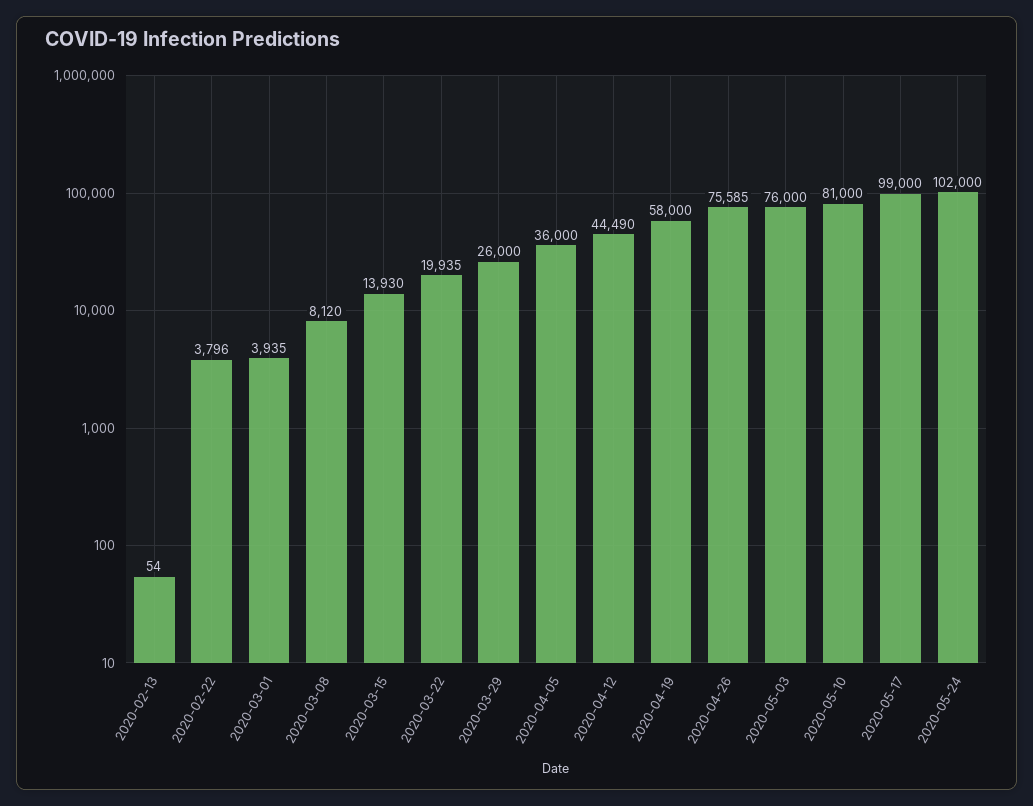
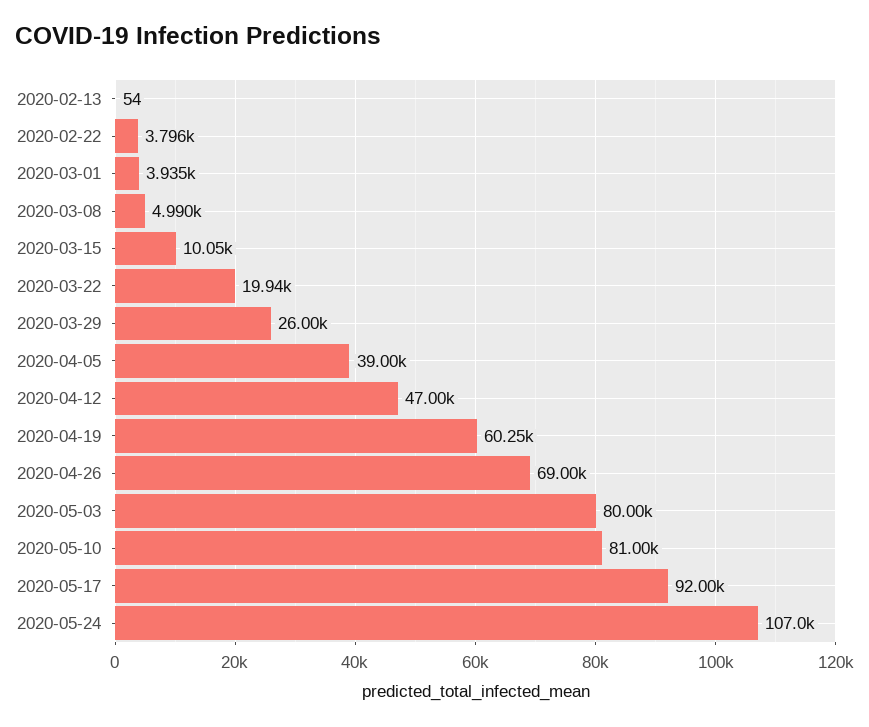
2020-03-08: 8120 -> 4990
2020-03-15: 13930 -> 10050
2020-04-05: 36000 -> 39000
2020-04-12: 44490 -> 47000
2020-04-19: 58000 -> 60250
2020-04-26: 75585 -> 69000
2020-05-03: 76000 -> 80000
2020-05-17: 99000 -> 92000
2020-05-24: 102000 -> 107000

